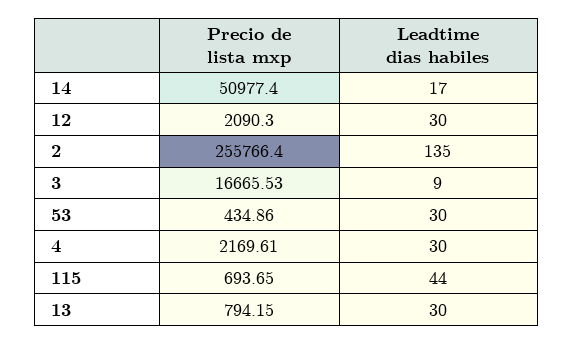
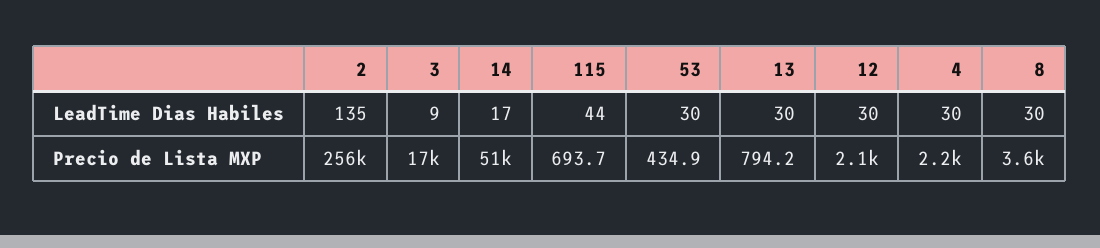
Leadtime dias habiles, 8: none -> 30
Precio de lista mxp, 8: none -> 3600

